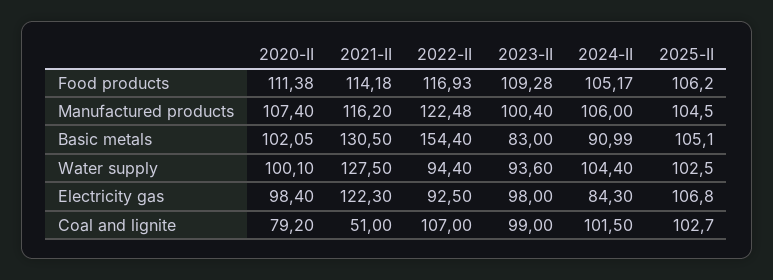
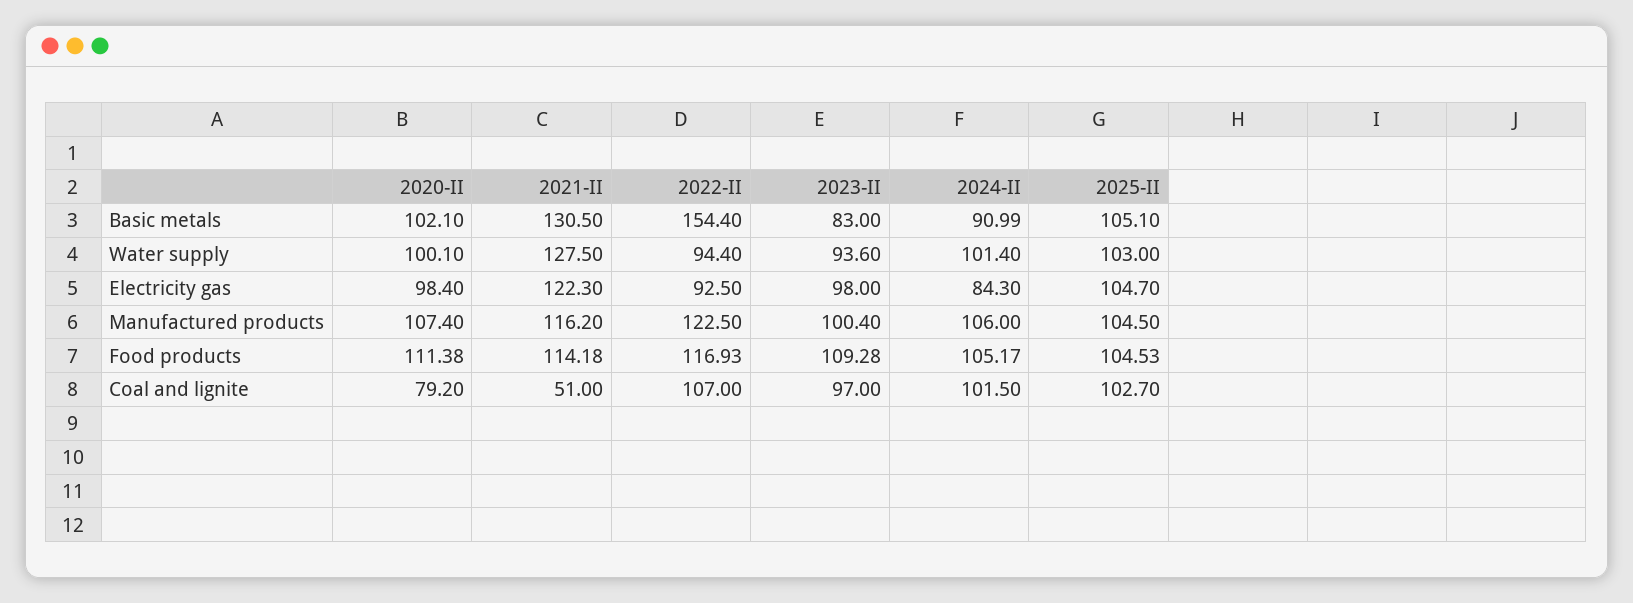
2025-II, Food products: 106.2 -> 104.53
2022-II, Manufactured products: 122.48 -> 122.5
2020-II, Basic metals: 102.05 -> 102.1
2024-II, Water supply: 104.4 -> 101.4
2025-II, Water supply: 102.5 -> 103
2025-II, Electricity gas: 106.8 -> 104.7
2023-II, Coal and lignite: 99 -> 97

